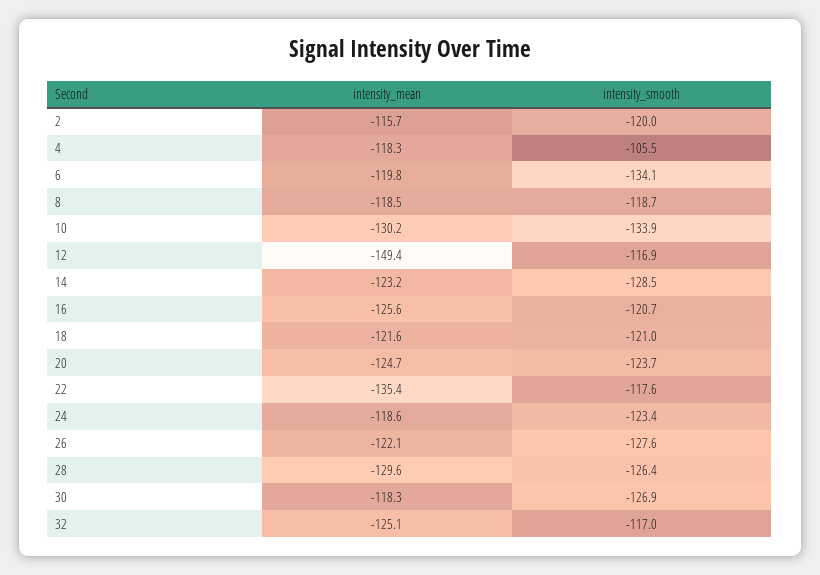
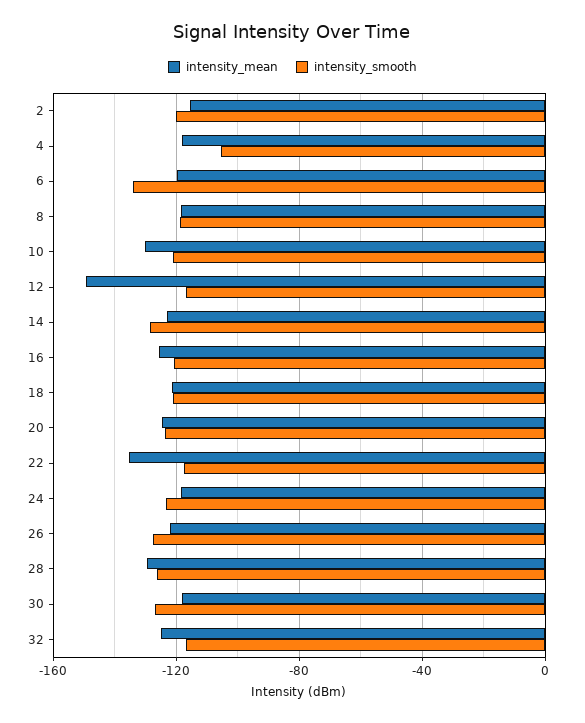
intensity_smooth, 10: -133.9 -> -120

